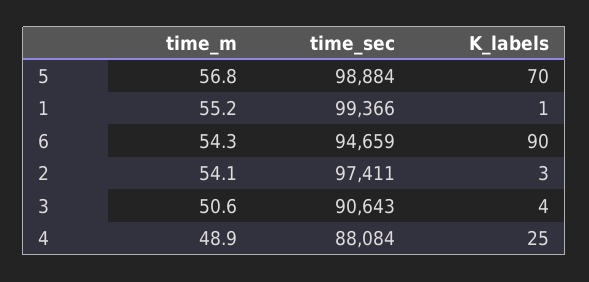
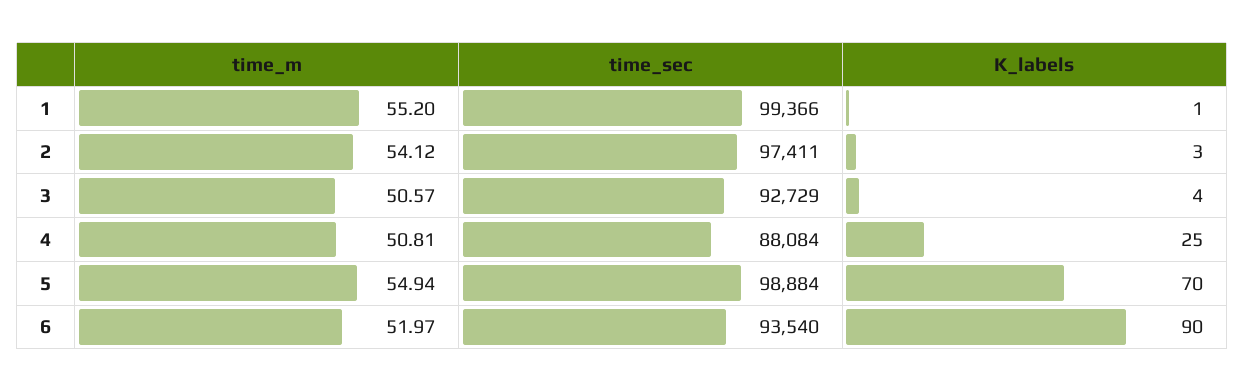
time_m, 5: 56.8 -> 54.94
time_m, 6: 54.3 -> 51.97
time_sec, 6: 94659 -> 93540
time_sec, 3: 90643 -> 92729
time_m, 4: 48.9 -> 50.81

